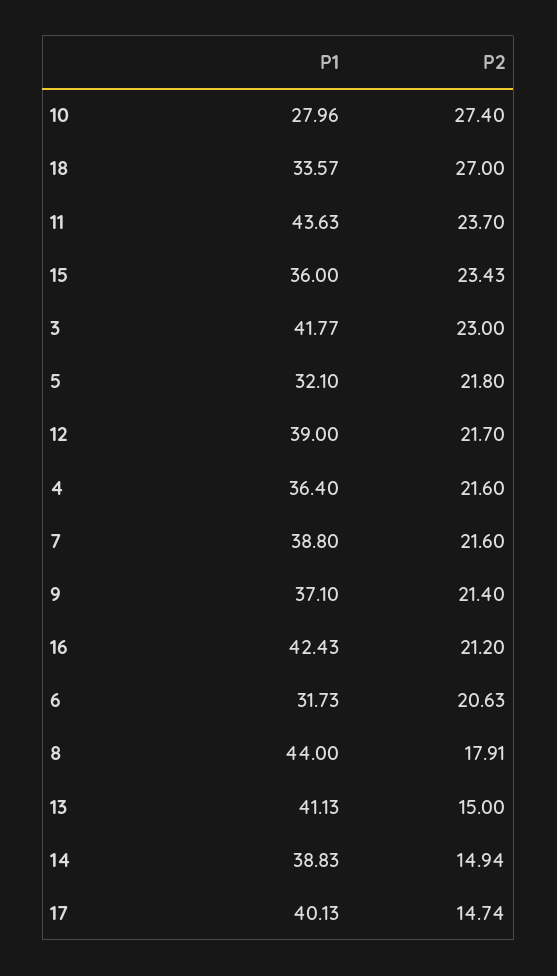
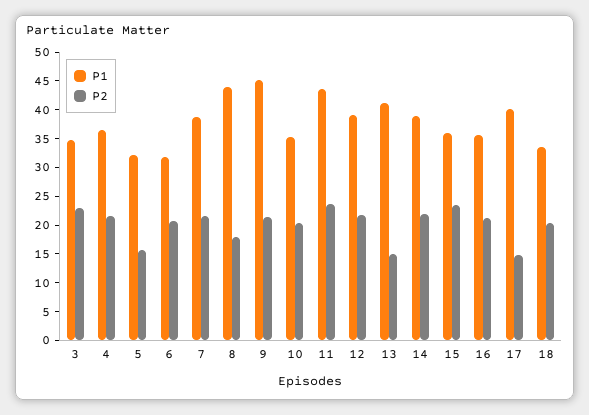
P1, 10: 27.96 -> 35
P2, 10: 27.4 -> 20
P2, 18: 27 -> 20
P1, 3: 41.77 -> 35
P2, 5: 21.8 -> 15
P1, 9: 37.1 -> 45
P1, 16: 42.43 -> 35
P2, 14: 14.94 -> 22.5

